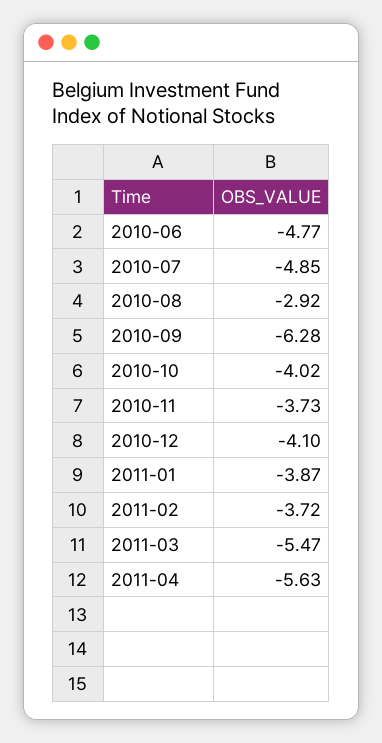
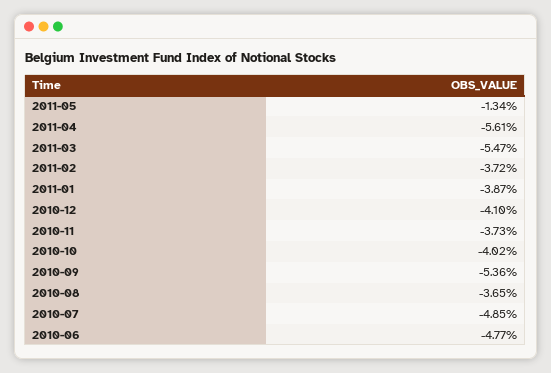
2010-08: -2.92 -> -3.65
2010-09: -6.28 -> -5.36
2011-04: -5.63 -> -5.61
2011-05: none -> -1.34

